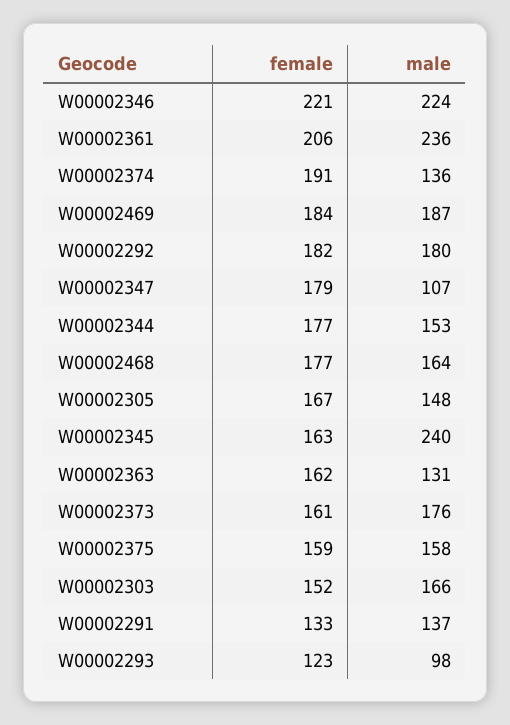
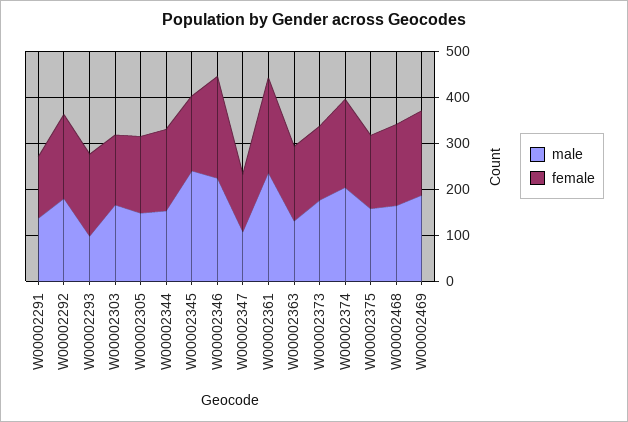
male, W00002374: 136 -> 200
female, W00002347: 179 -> 120
female, W00002293: 123 -> 180

